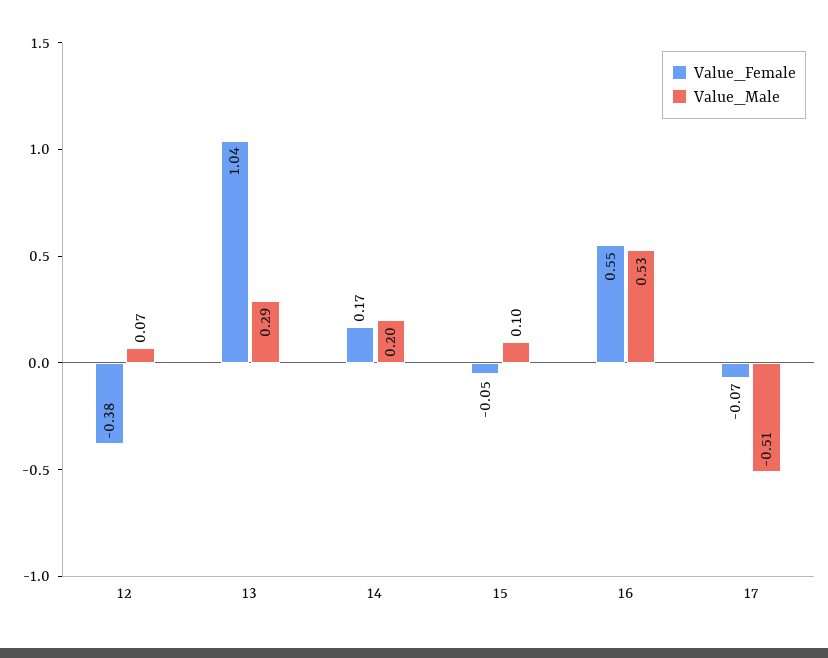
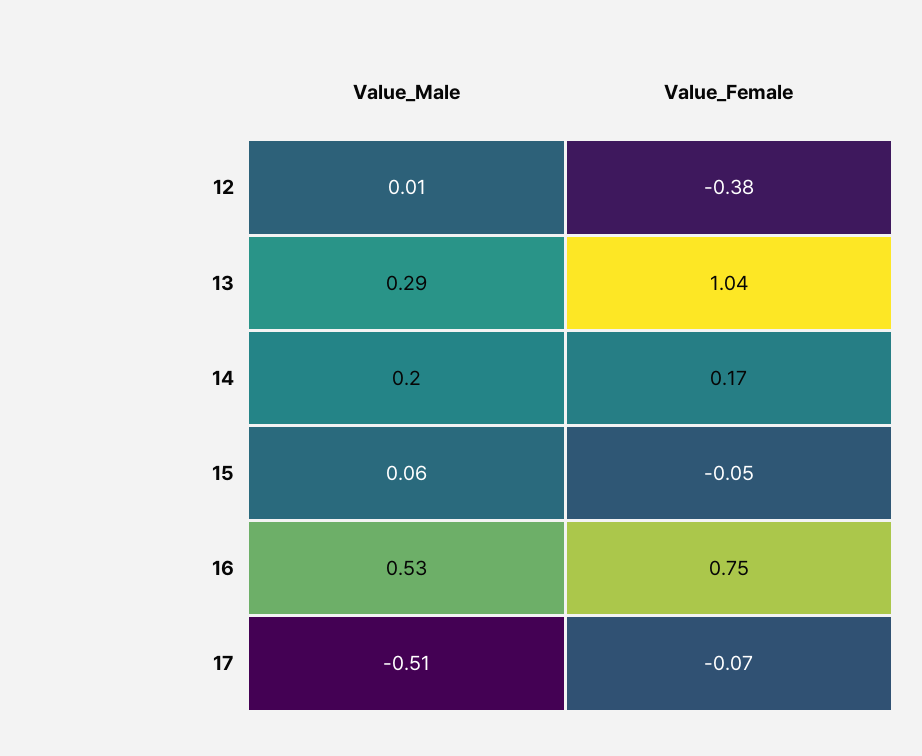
Value_Male, 12: 0.07 -> 0.01
Value_Male, 15: 0.1 -> 0.06
Value_Female, 16: 0.55 -> 0.75

